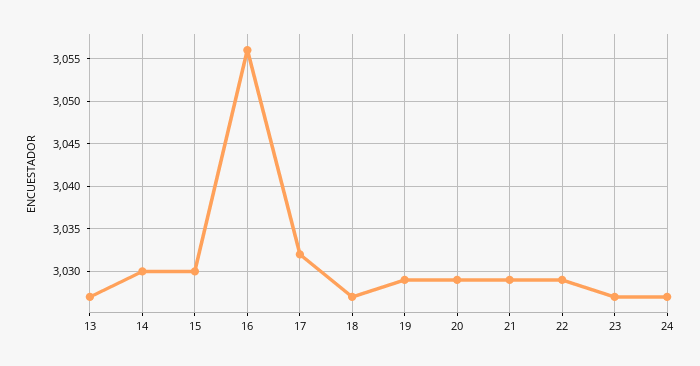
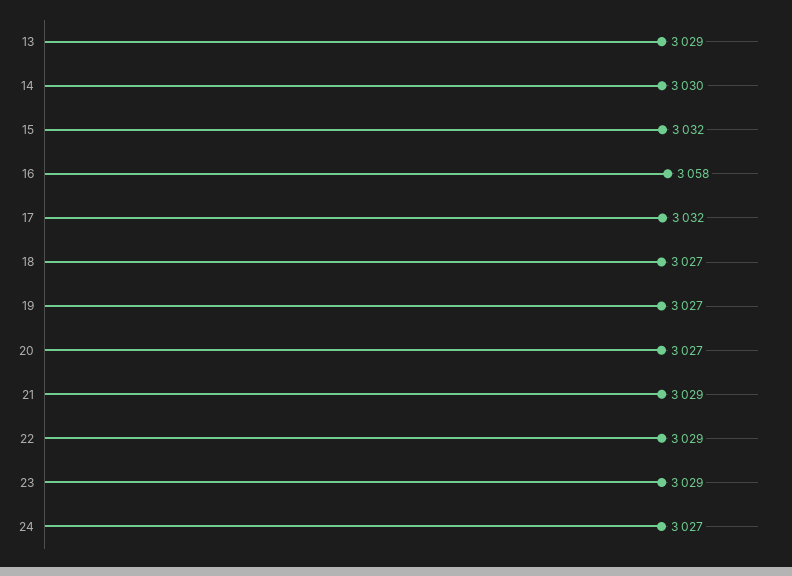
13: 3027 -> 3029
15: 3030 -> 3032
16: 3056 -> 3058
19: 3029 -> 3027
20: 3029 -> 3027
23: 3027 -> 3029

